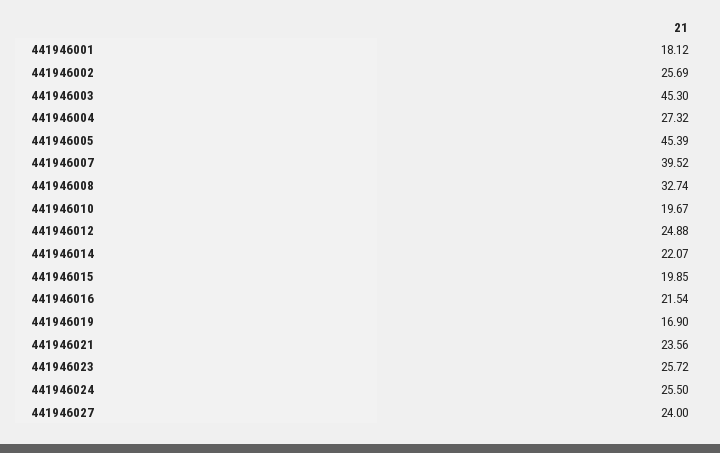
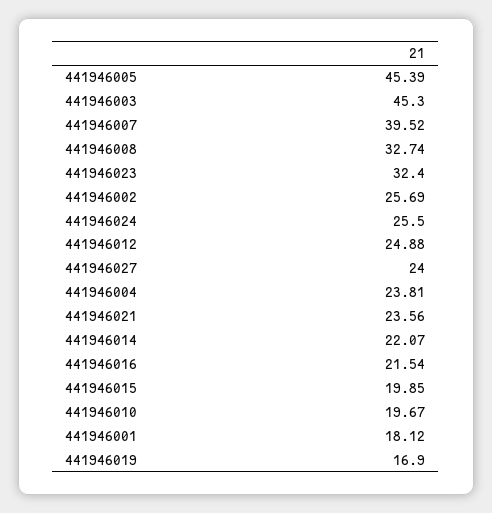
441946004: 27.32 -> 23.81
441946023: 25.72 -> 32.4

